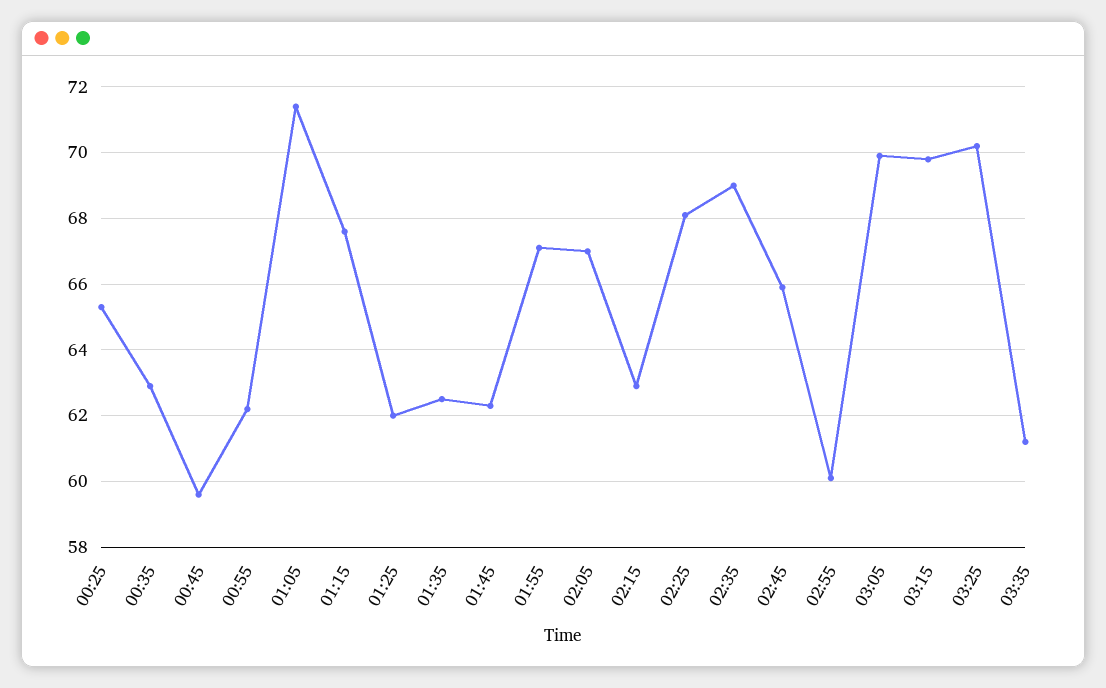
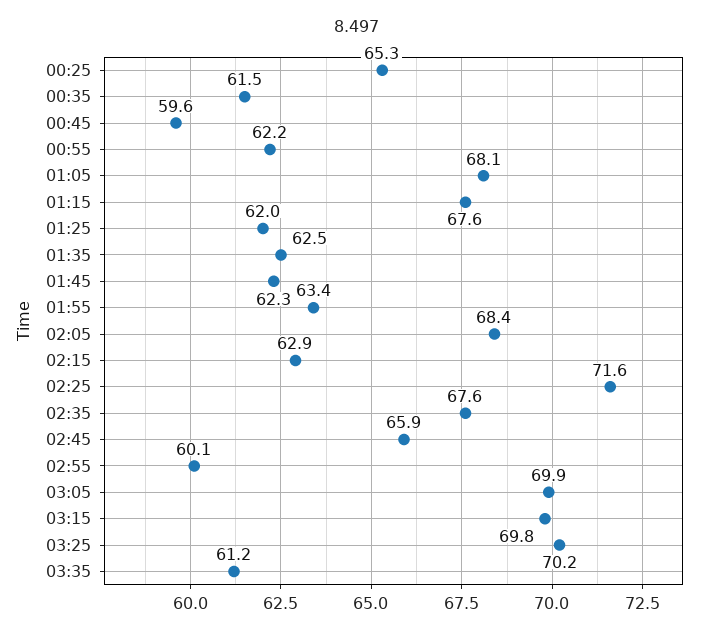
00:35: 63 -> 61.5
01:05: 71.5 -> 68.1
01:55: 67 -> 63.4
02:05: 67 -> 68.4
02:25: 68 -> 71.6
02:35: 69 -> 67.6

